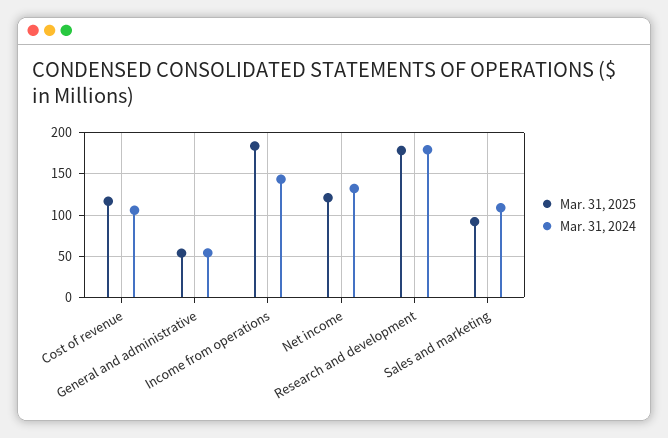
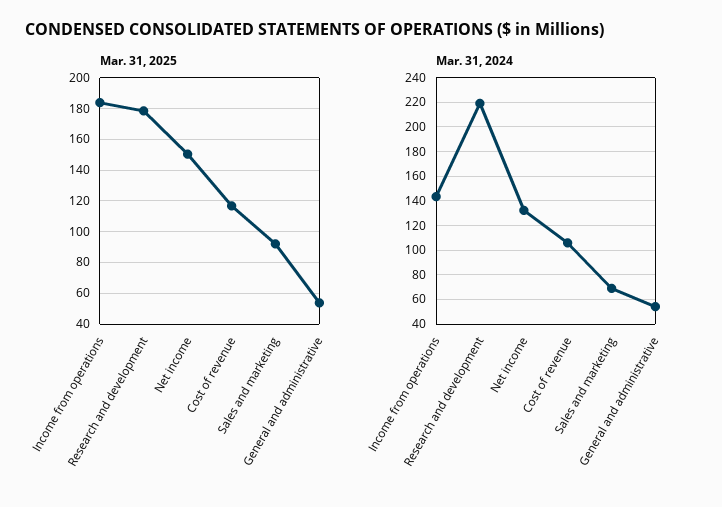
Mar. 31, 2025, Net income: 120 -> 150
Mar. 31, 2024, Research and development: 180 -> 220
Mar. 31, 2024, Sales and marketing: 110 -> 70

